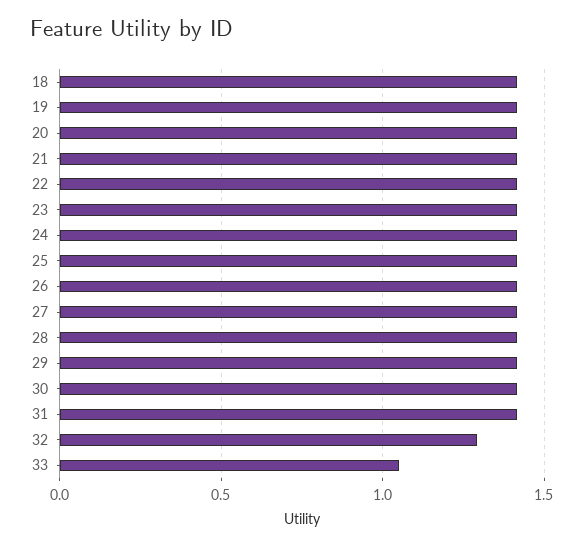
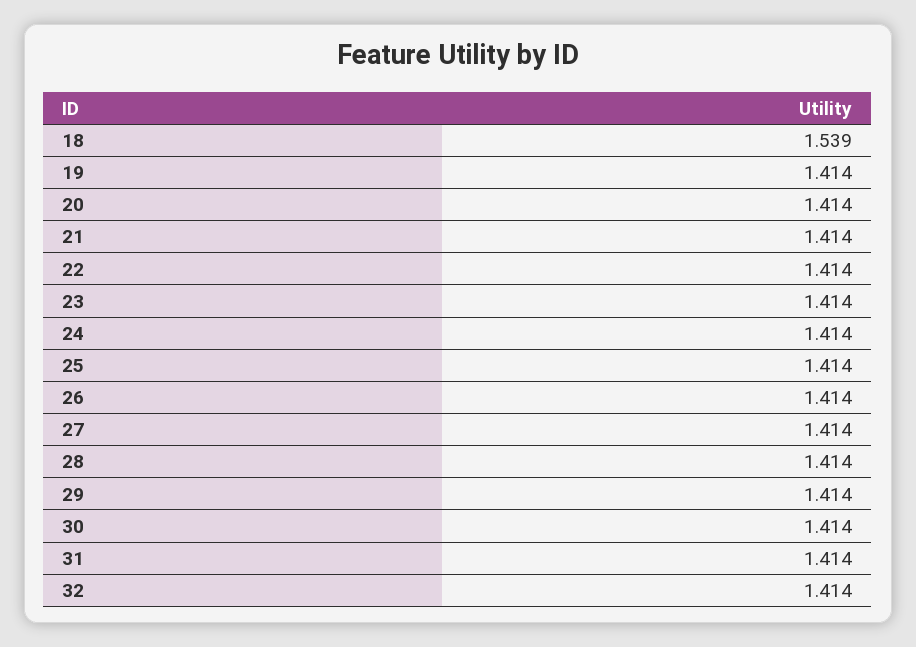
18: 1.4 -> 1.539
32: 1.3 -> 1.414
33: 1.05 -> none

